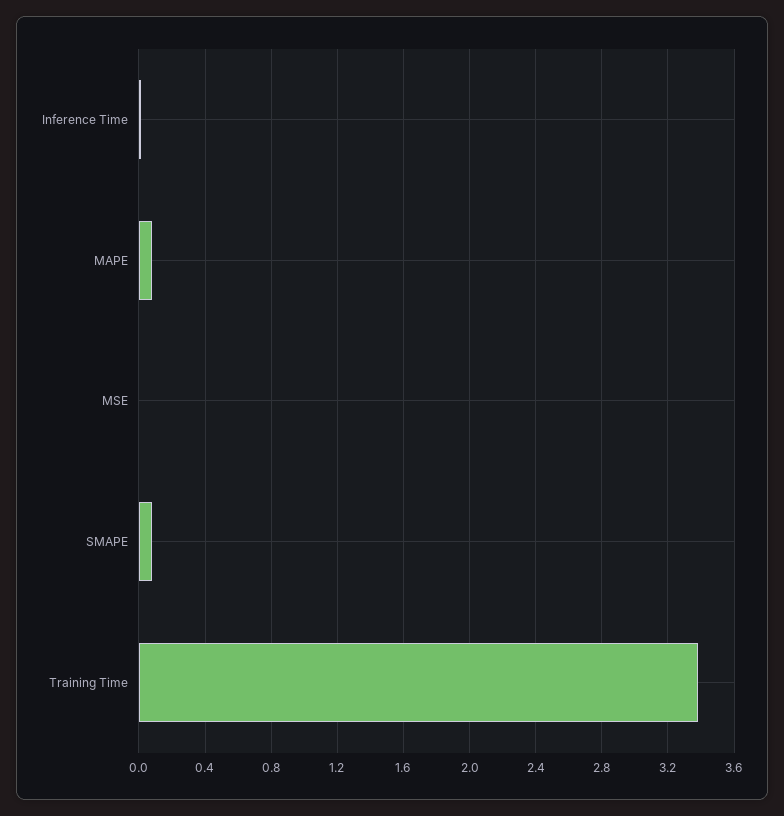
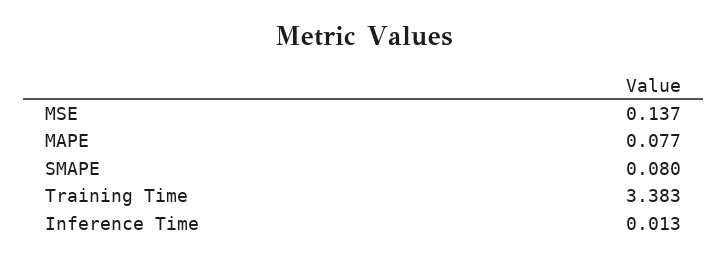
MSE: 0 -> 0.137

